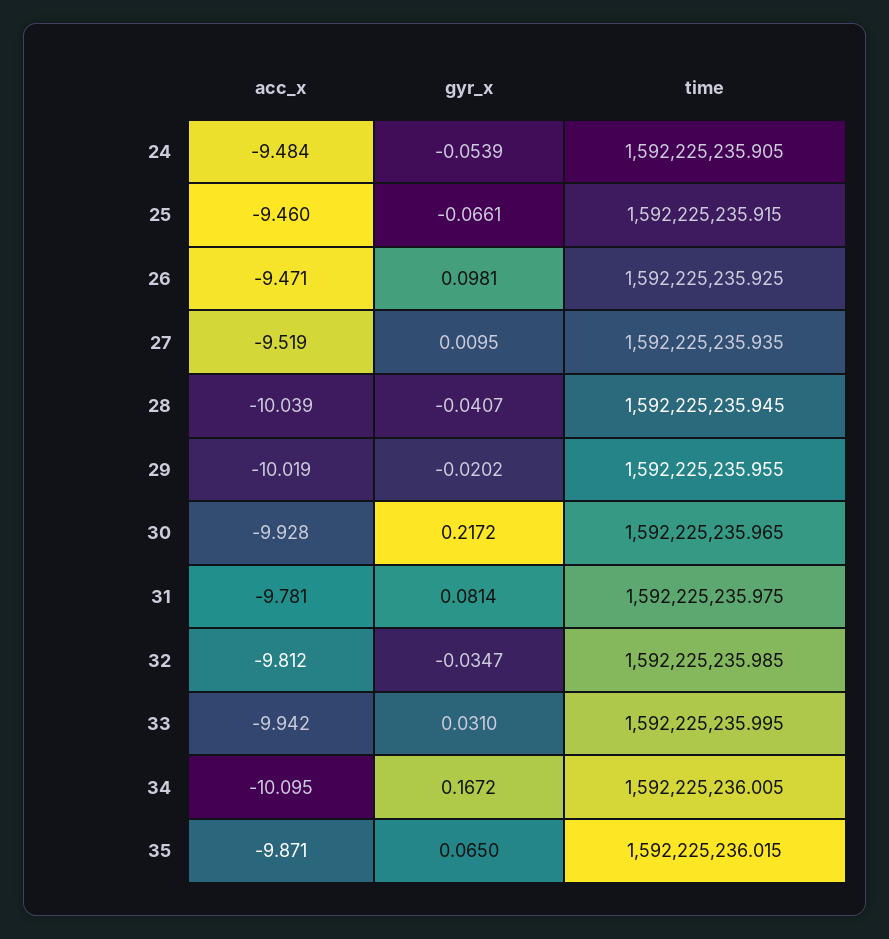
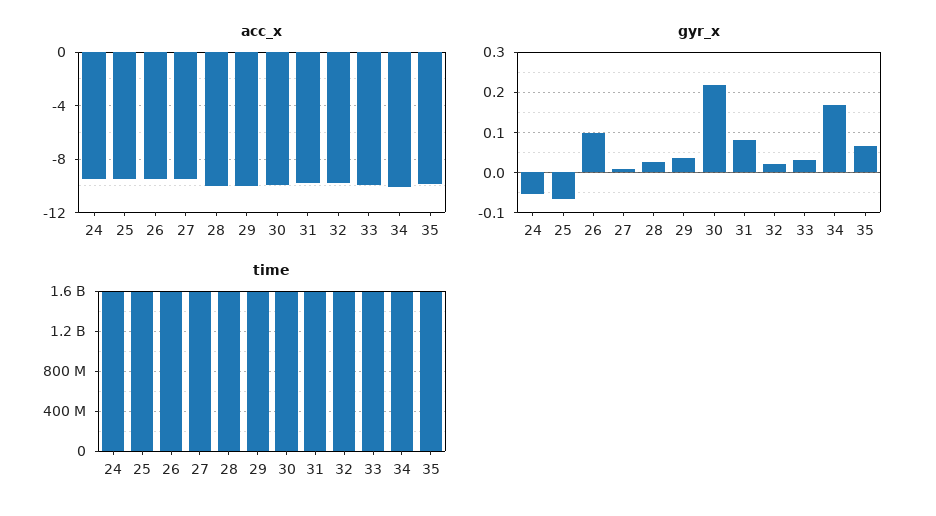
gyr_x, 28: -0.0407 -> 0.02
gyr_x, 29: -0.0202 -> 0.04
gyr_x, 32: -0.0347 -> 0.02

